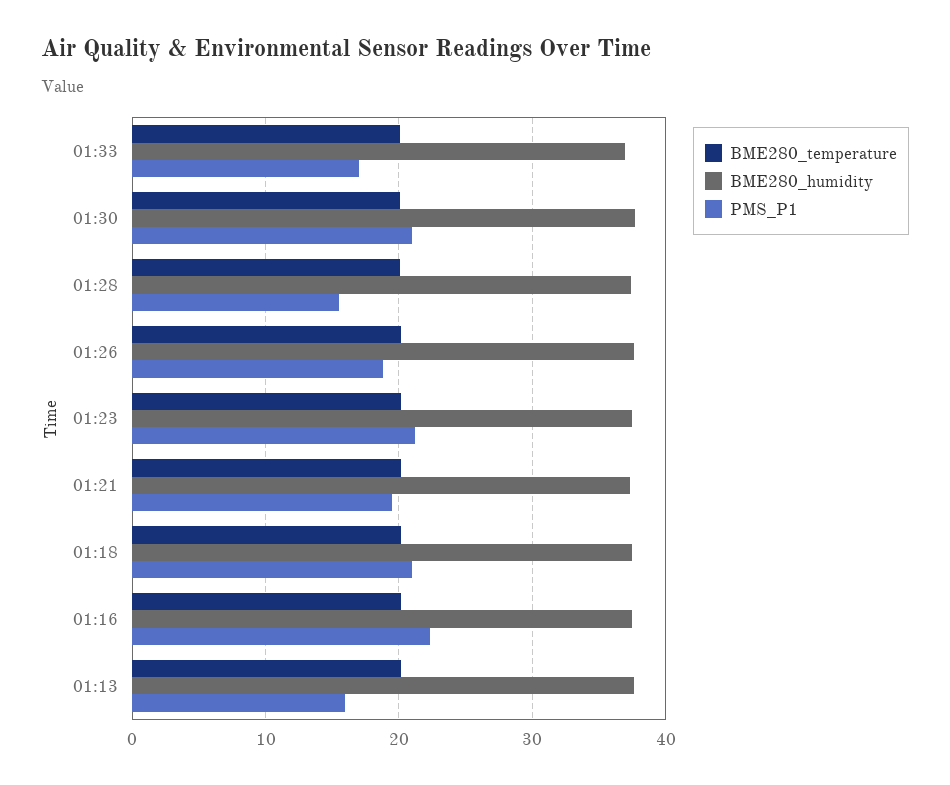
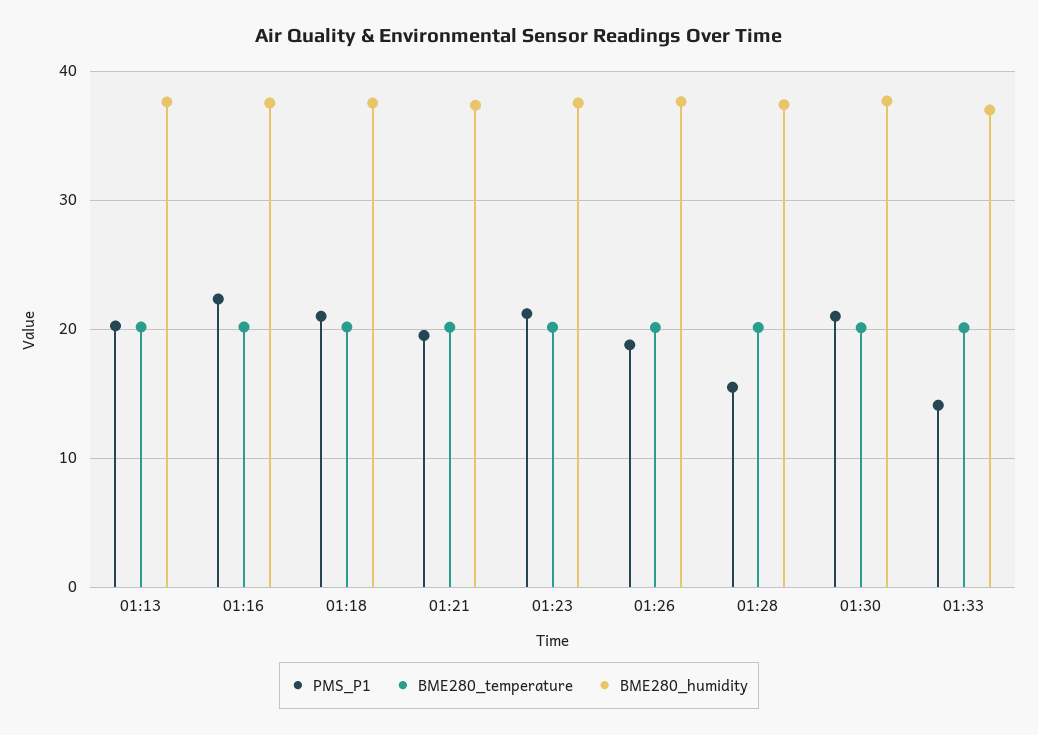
PMS_P1, 01:33: 17 -> 14
PMS_P1, 01:13: 16 -> 20

